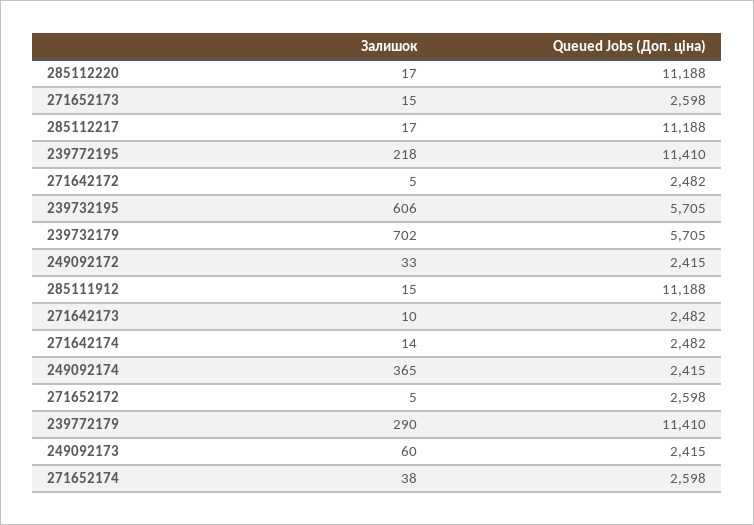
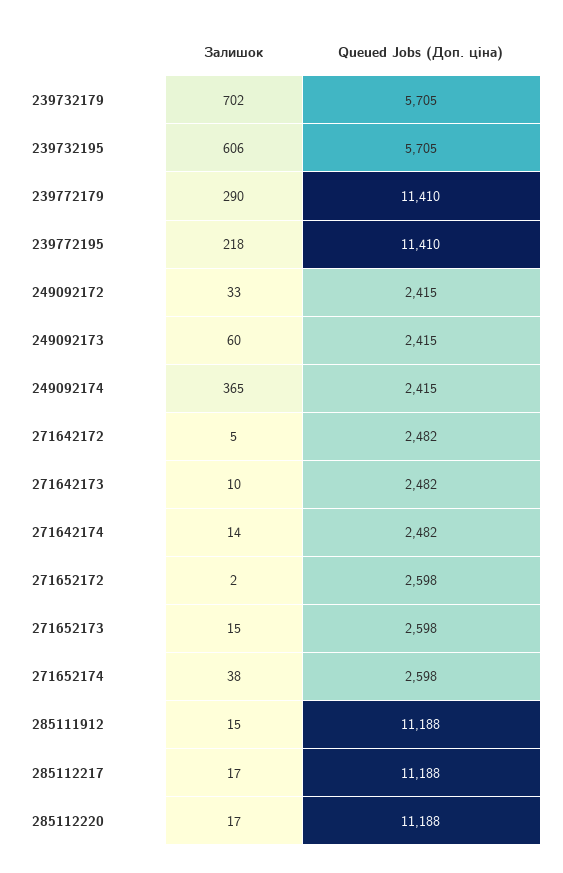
Залишок, 271652172: 5 -> 2

